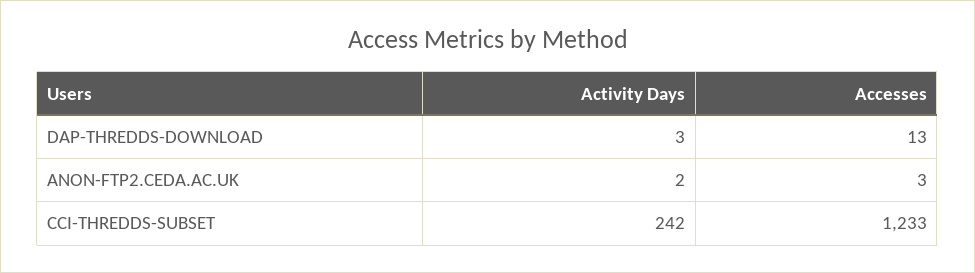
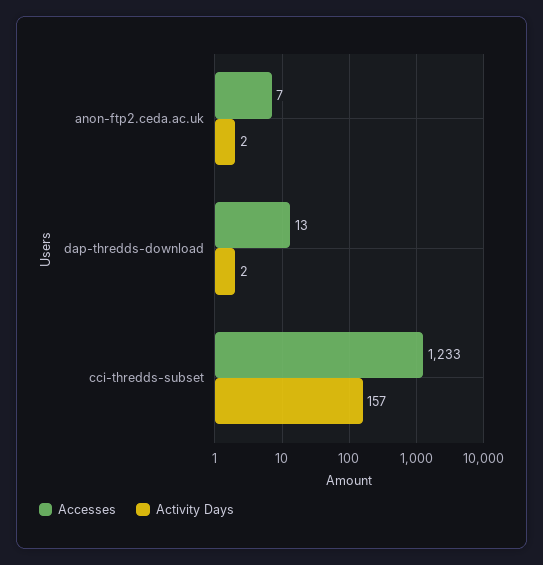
Activity Days, DAP-THREDDS-DOWNLOAD: 3 -> 2
Accesses, ANON-FTP2.CEDA.AC.UK: 3 -> 7
Activity Days, CCI-THREDDS-SUBSET: 242 -> 157

